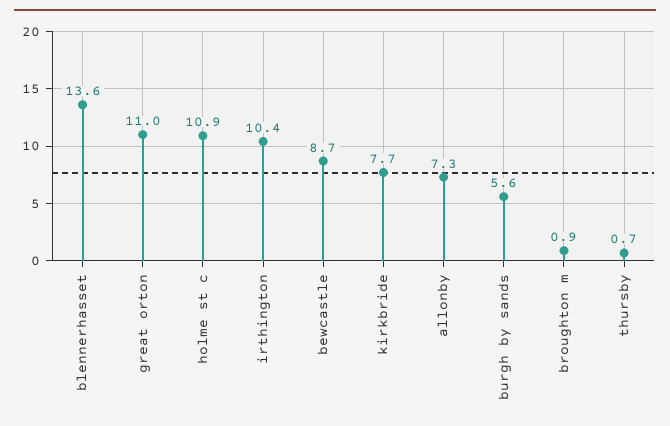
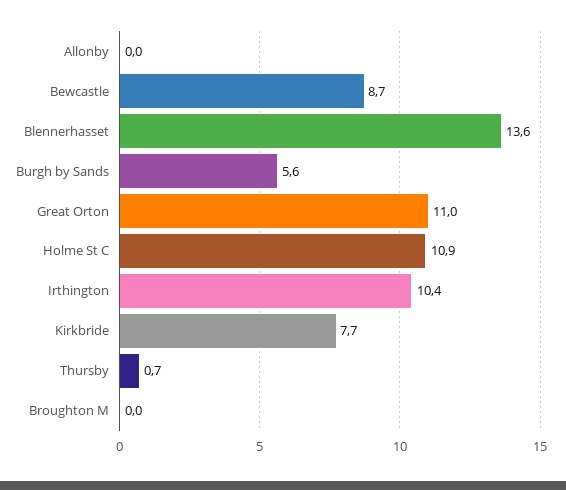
allonby: 7.3 -> 0
broughton m: 0.9 -> 0

